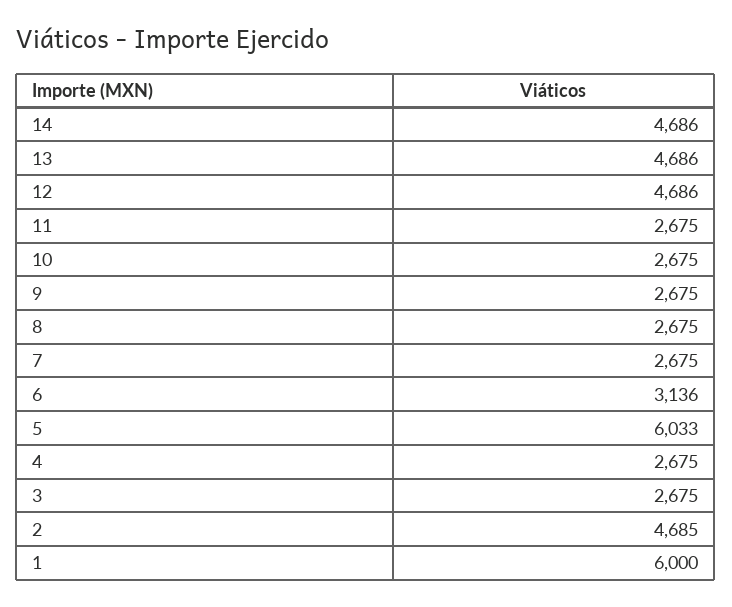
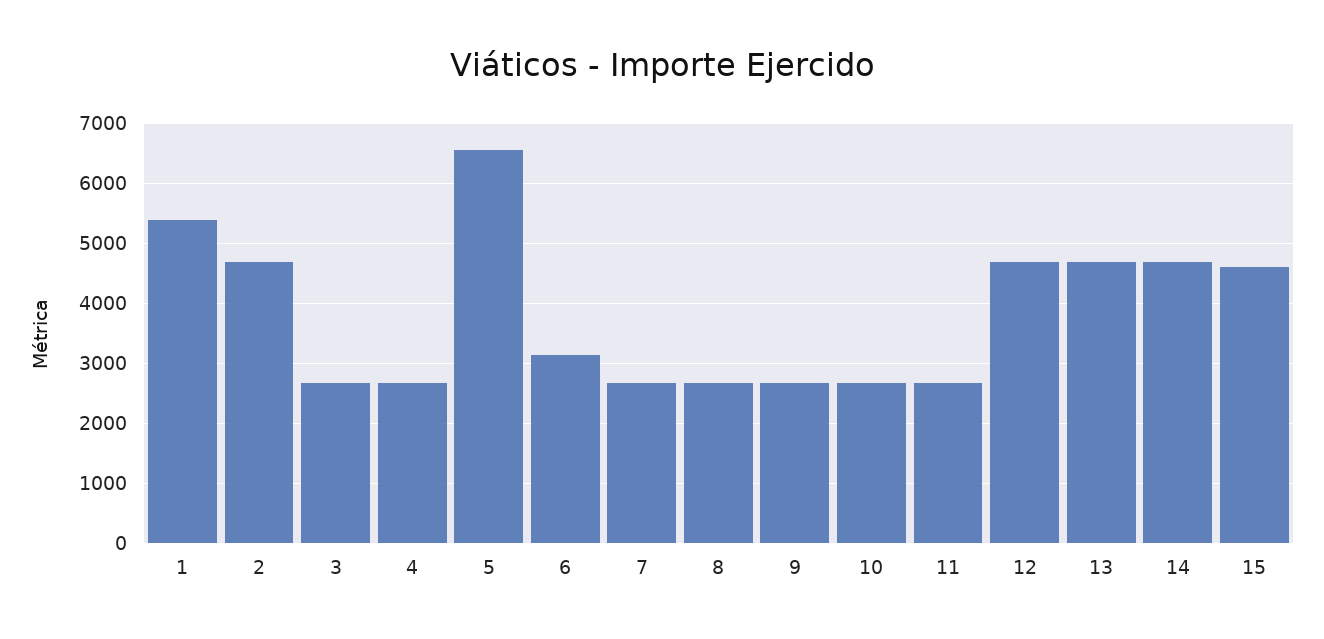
5: 6033 -> 6600
1: 6000 -> 5400
15: none -> 4600

